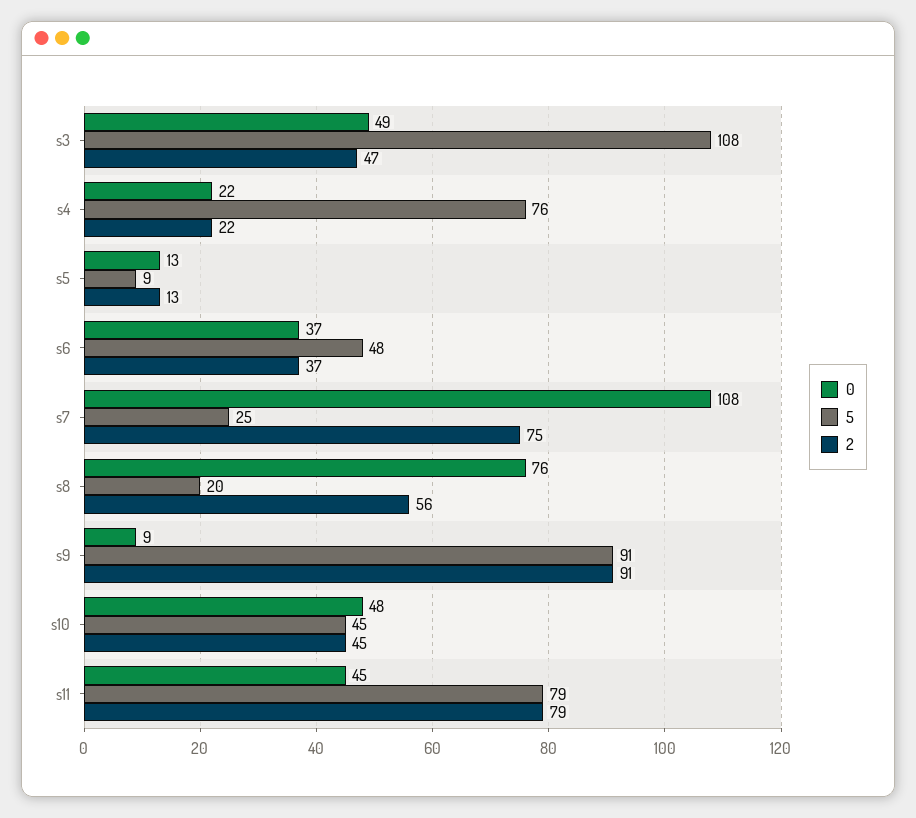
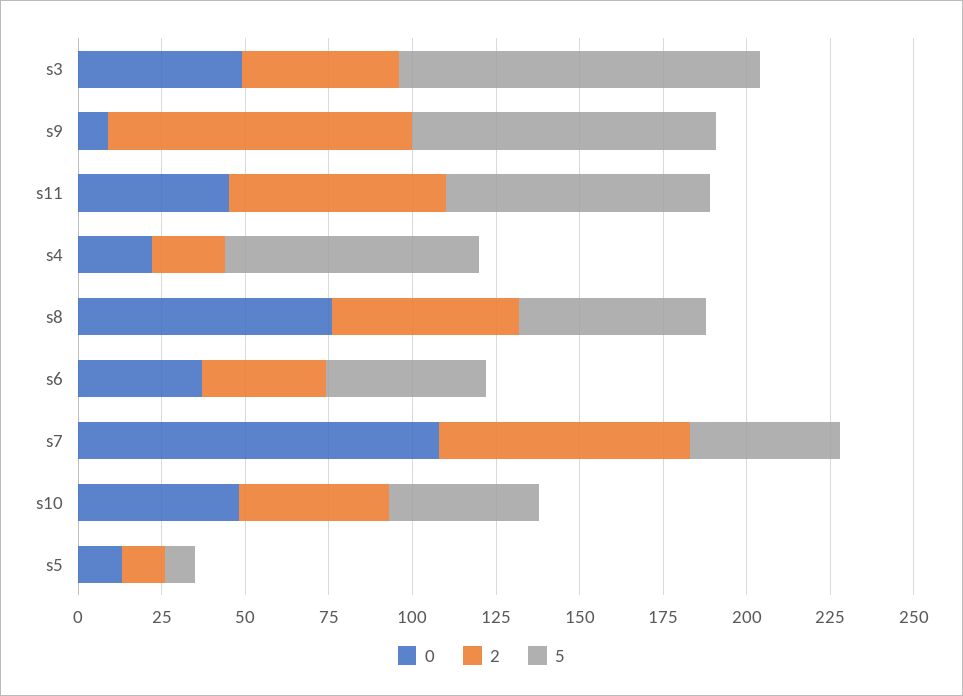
5, s7: 25 -> 45
5, s8: 20 -> 55
2, s11: 79 -> 65

